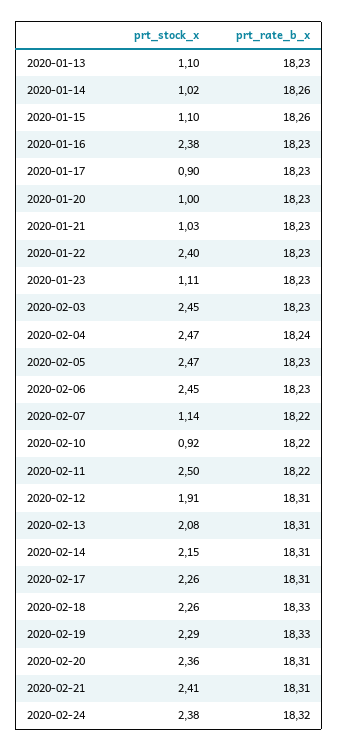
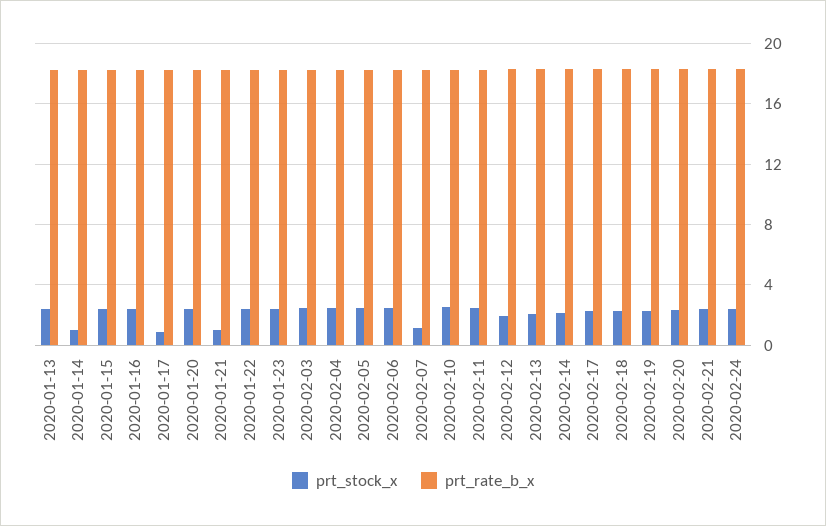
prt_stock_x, 2020-01-13: 1.1 -> 2.5
prt_stock_x, 2020-01-15: 1.1 -> 2.5
prt_stock_x, 2020-01-20: 1 -> 2.5
prt_stock_x, 2020-01-23: 1.11 -> 2.5
prt_stock_x, 2020-02-10: 0.92 -> 2.5

